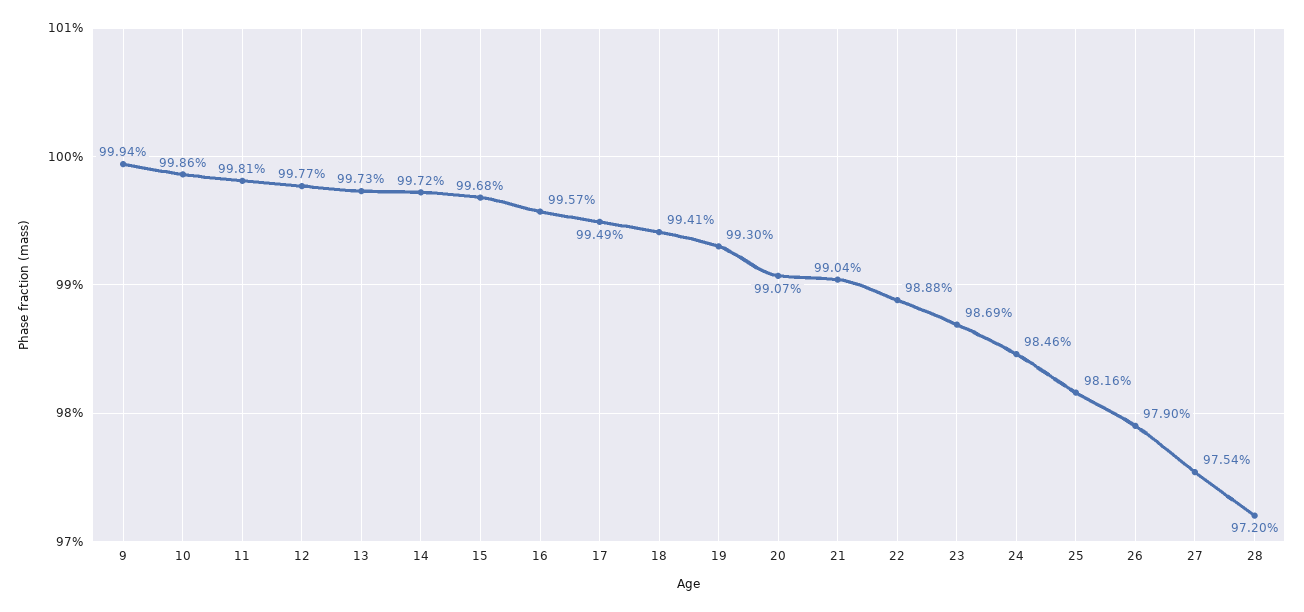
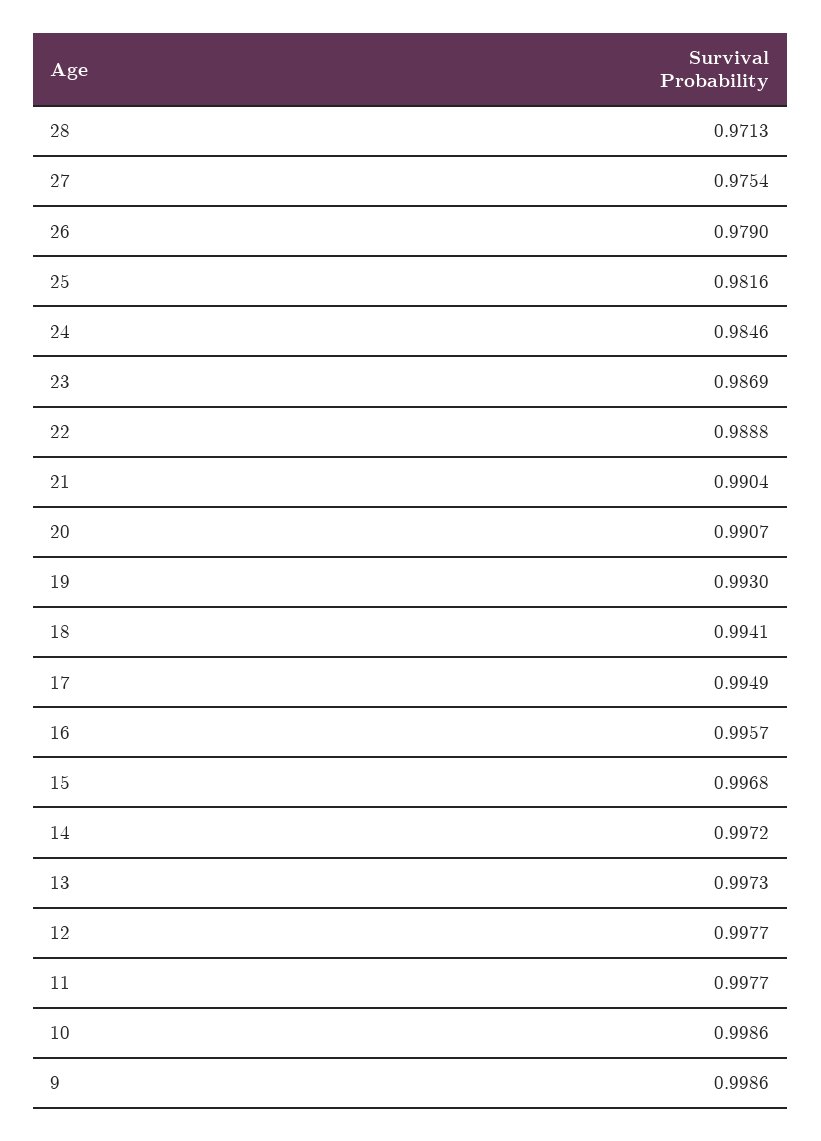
9: 0.9994 -> 0.9986
11: 0.9981 -> 0.9977
28: 0.972 -> 0.9713

